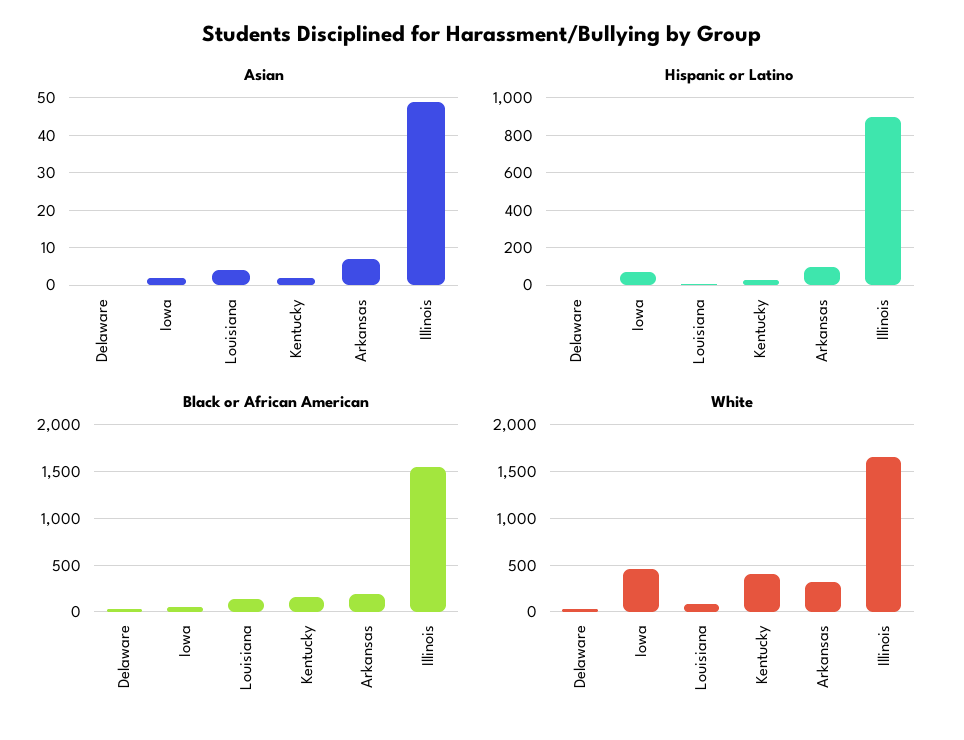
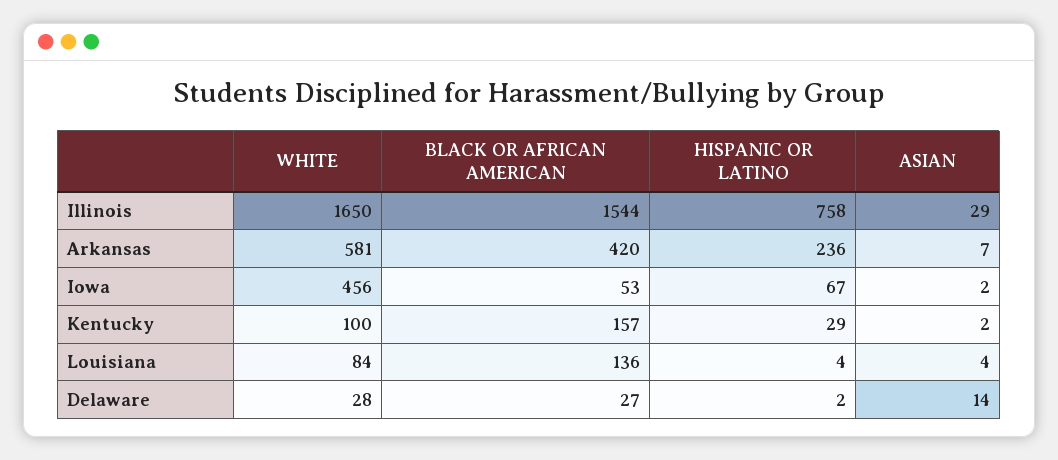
Asian, Delaware: 0 -> 14
Asian, Illinois: 50 -> 29
Hispanic or Latino, Arkansas: 100 -> 236
Hispanic or Latino, Illinois: 900 -> 758
Black or African American, Arkansas: 200 -> 420
White, Kentucky: 400 -> 100
White, Arkansas: 300 -> 581

